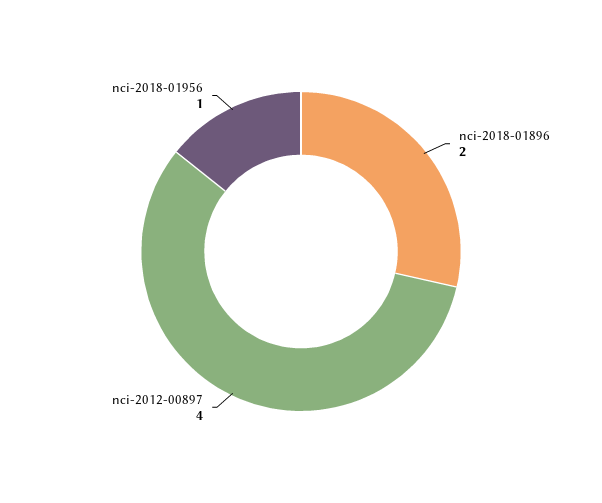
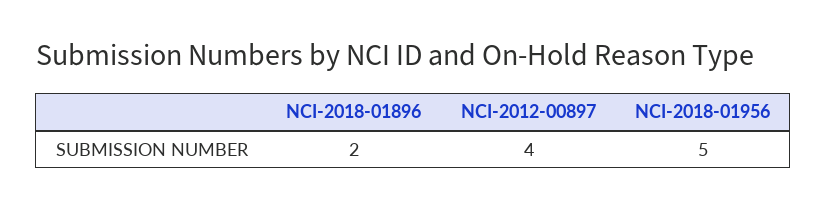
nci-2018-01956: 1 -> 5

